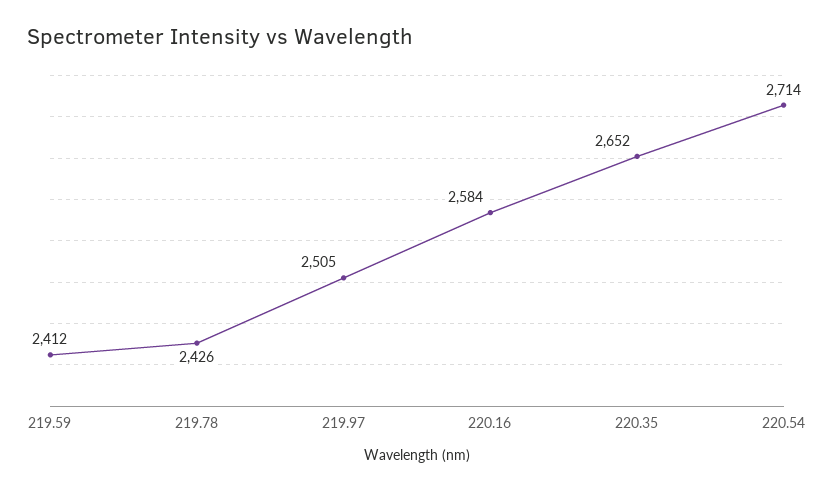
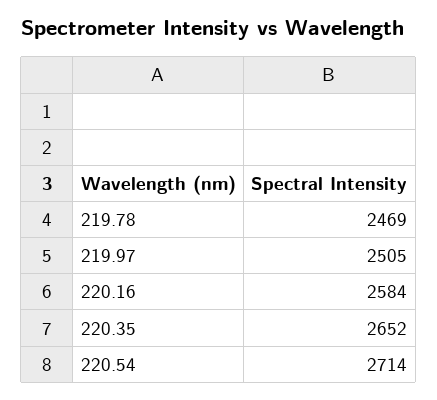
219.59: 2412 -> none
219.78: 2426 -> 2469

